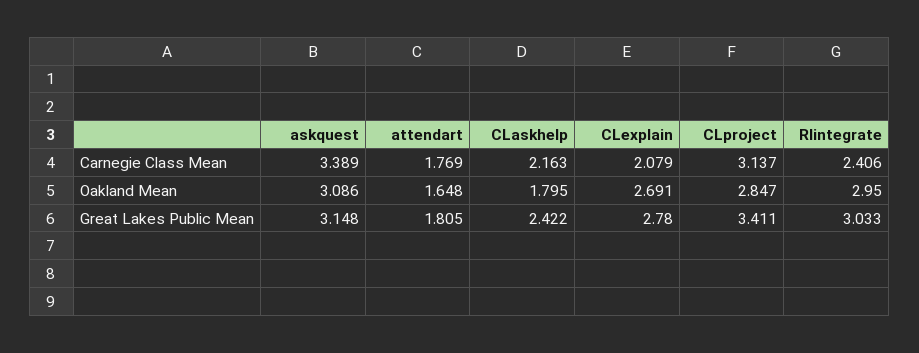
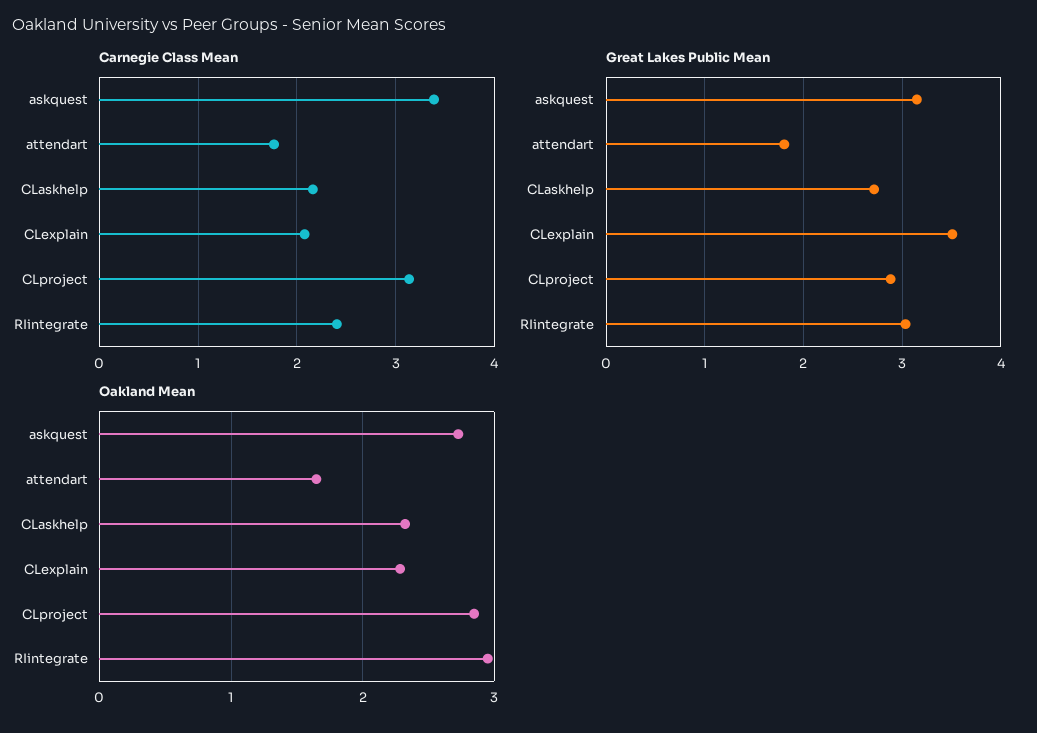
Oakland Mean, askquest: 3.086 -> 2.7
Oakland Mean, CLaskhelp: 1.795 -> 2.3
Oakland Mean, CLexplain: 2.691 -> 2.3
Great Lakes Public Mean, CLaskhelp: 2.422 -> 2.7
Great Lakes Public Mean, CLexplain: 2.78 -> 3.5
Great Lakes Public Mean, CLproject: 3.411 -> 2.9

